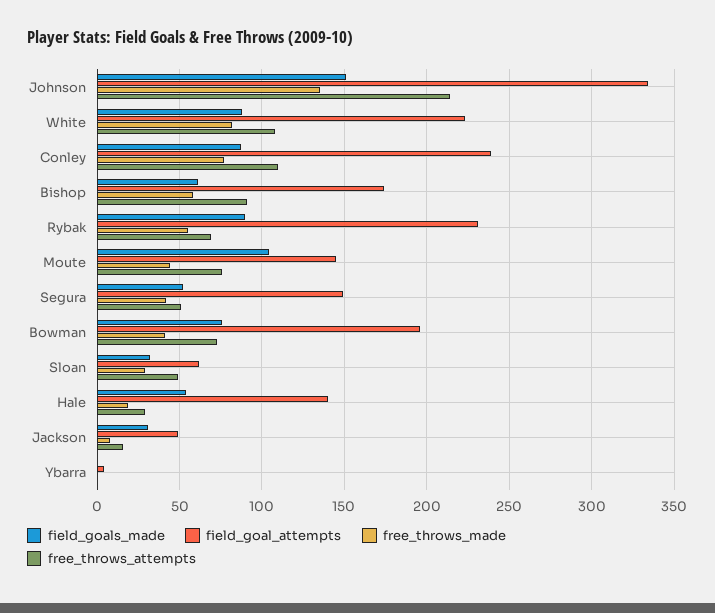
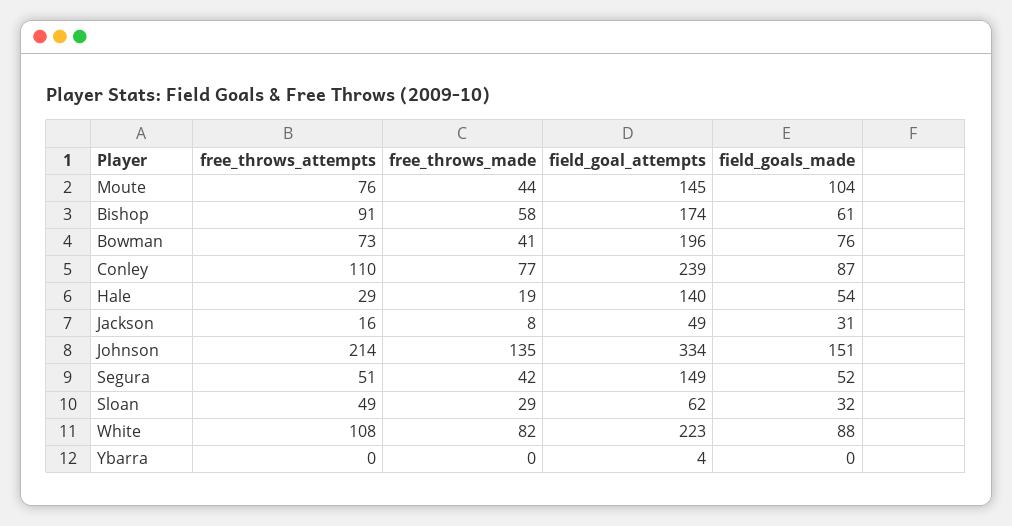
field_goals_made, Rybak: 90 -> none
field_goal_attempts, Rybak: 230 -> none
free_throws_made, Rybak: 55 -> none
free_throws_attempts, Rybak: 70 -> none

